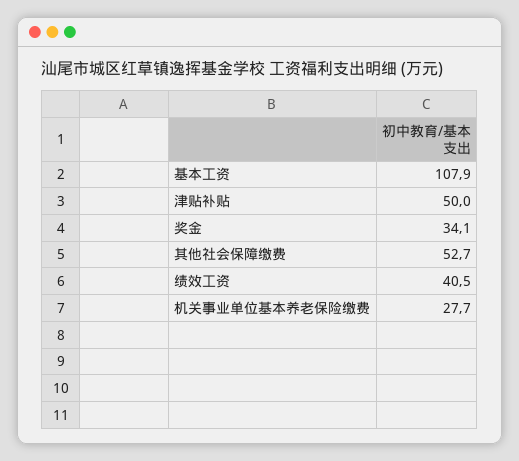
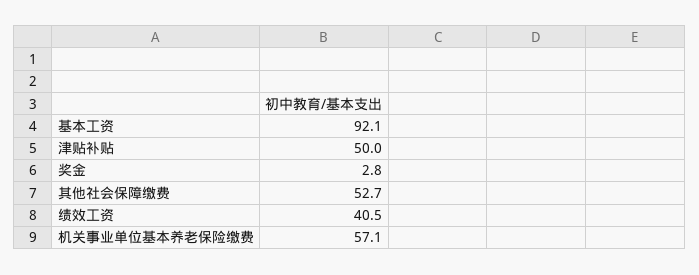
基本工资: 107.9 -> 92.1
奖金: 34.1 -> 2.8
机关事业单位基本养老保险缴费: 27.7 -> 57.1

